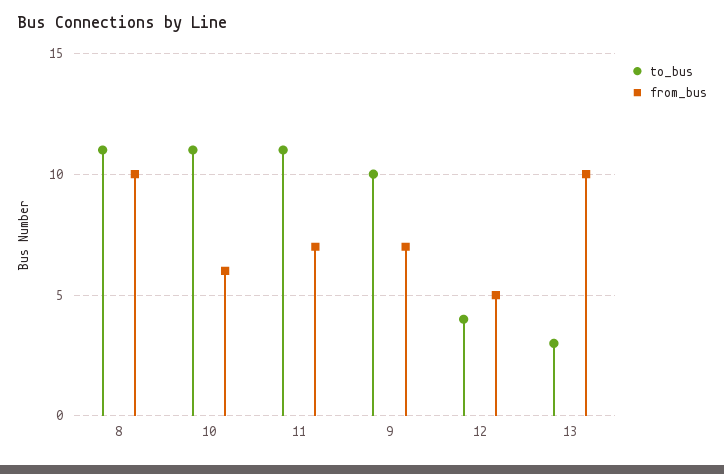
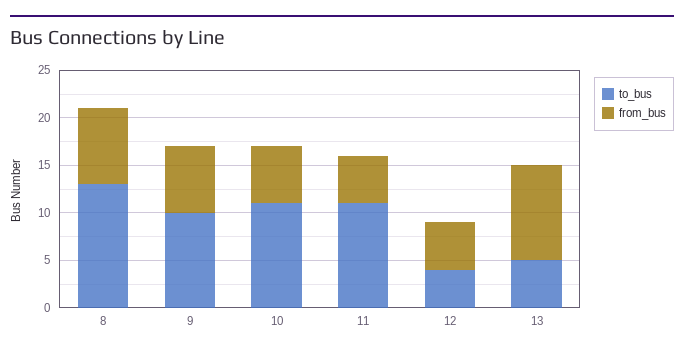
to_bus, 8: 11 -> 13
from_bus, 8: 10 -> 8
from_bus, 11: 7 -> 5
to_bus, 13: 3 -> 5

